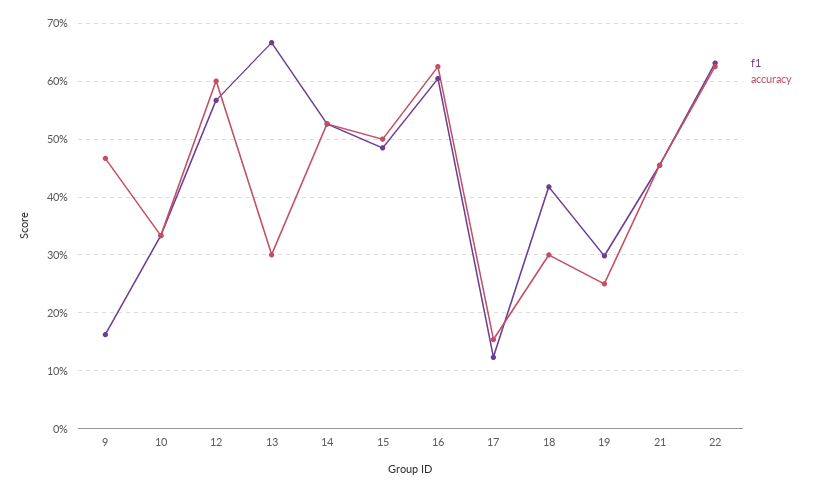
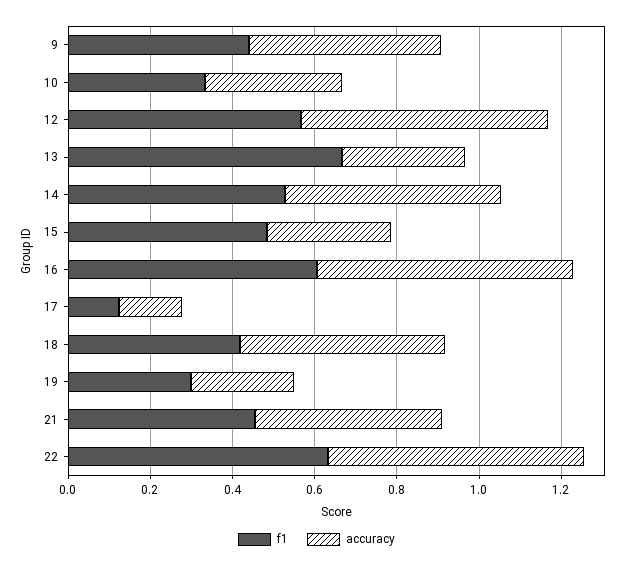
f1, 9: 0.16 -> 0.45
accuracy, 15: 0.5 -> 0.3
accuracy, 18: 0.3 -> 0.5

